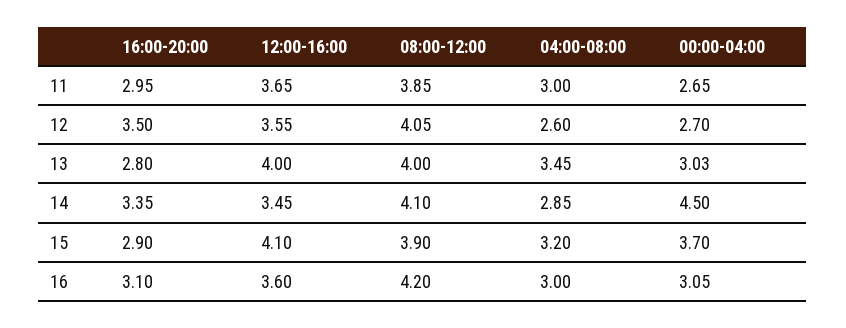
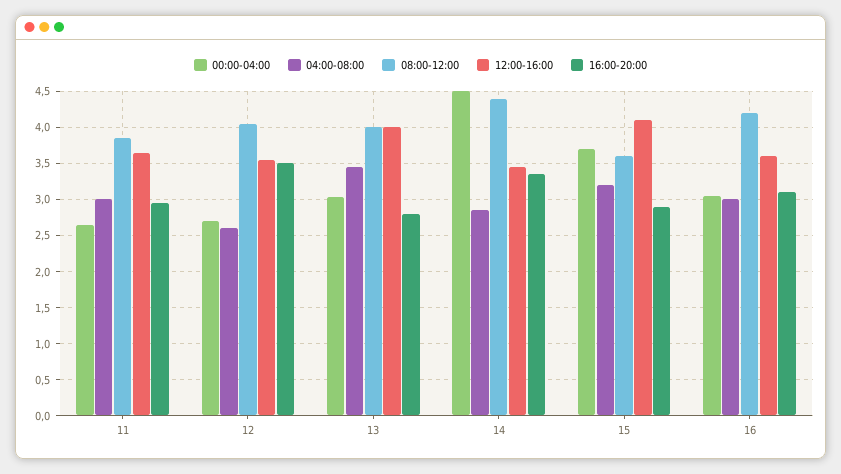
08:00-12:00, 14: 4.1 -> 4.4
08:00-12:00, 15: 3.9 -> 3.6

